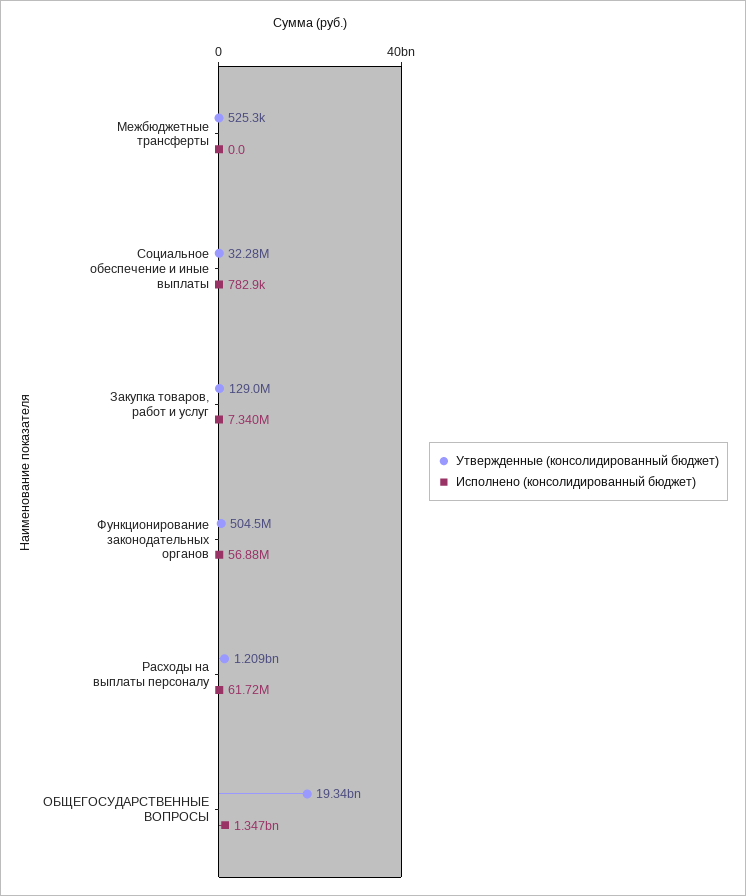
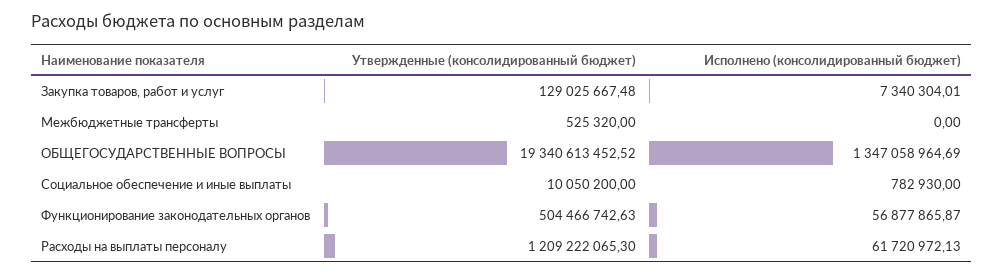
Утвержденные (консолидированный бюджет), Социальное обеспечение и иные выплаты: 32280000 -> 10050200

